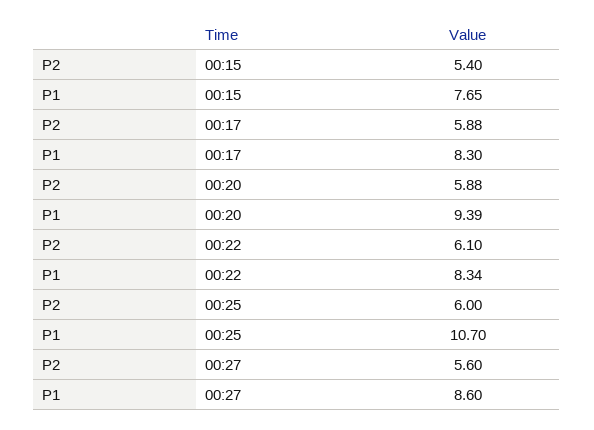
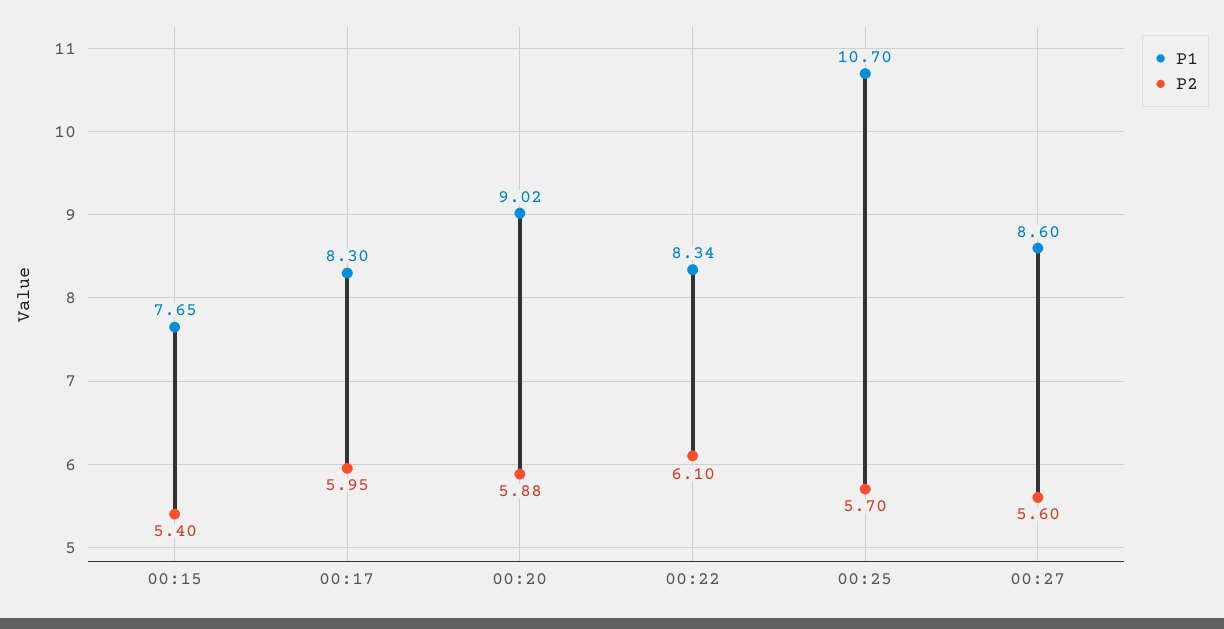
P2, 00:17: 5.88 -> 5.95
P1, 00:20: 9.39 -> 9.02
P2, 00:25: 6 -> 5.7

